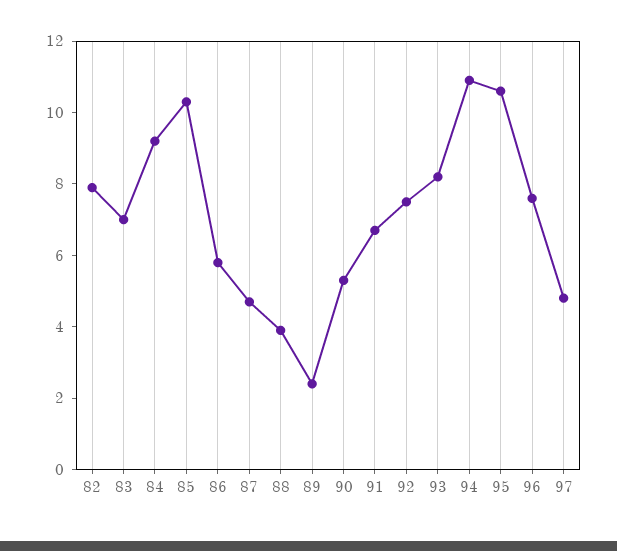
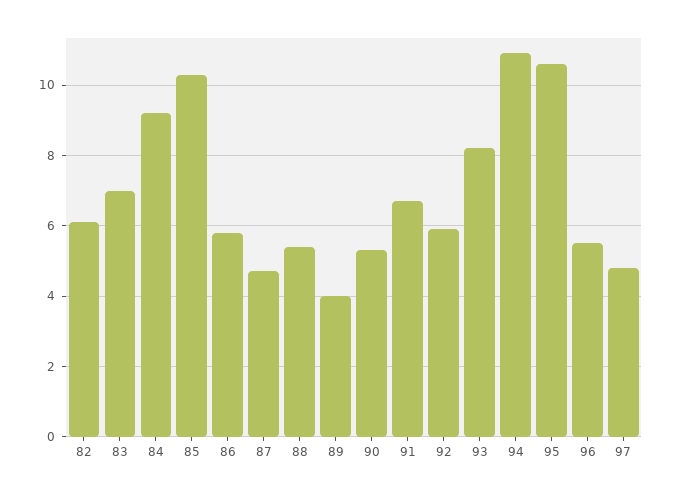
82: 8 -> 6
88: 4 -> 5.5
89: 2.5 -> 4
92: 7.5 -> 6
96: 7.5 -> 5.5

